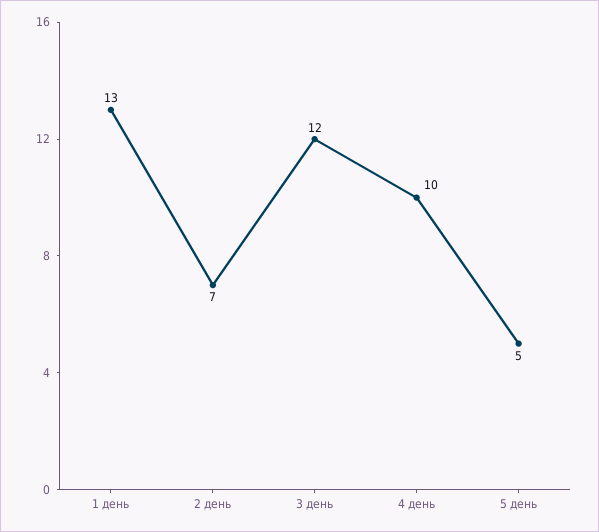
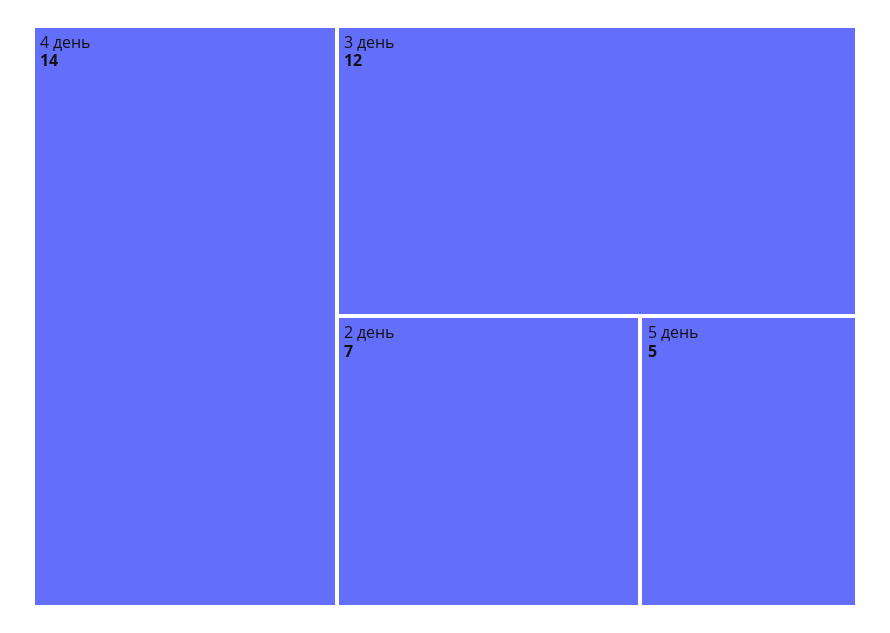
1 день: 13 -> none
4 день: 10 -> 14

